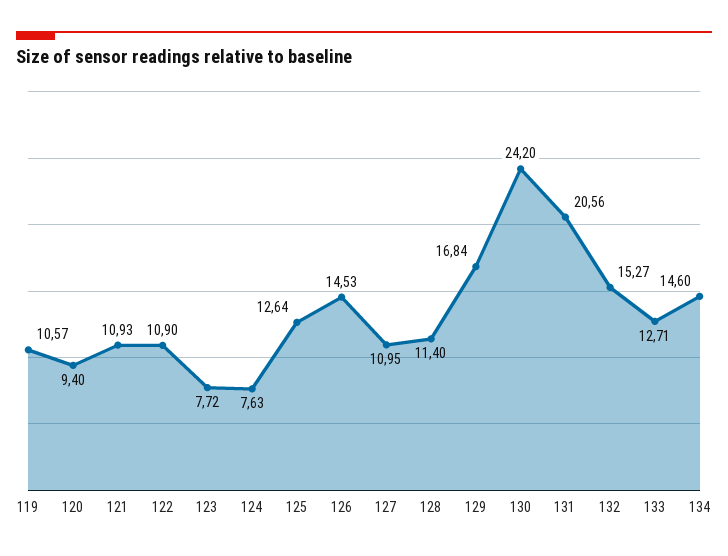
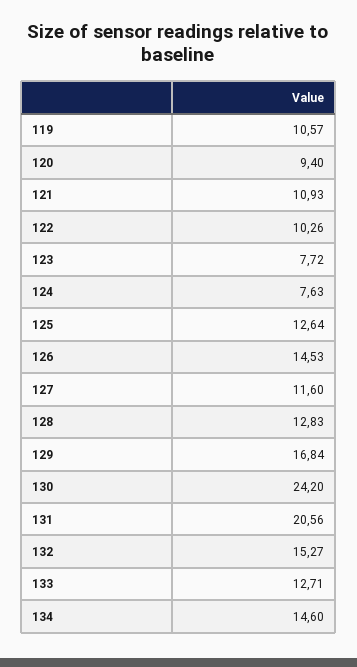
122: 10.9 -> 10.26
127: 10.95 -> 11.6
128: 11.4 -> 12.83

